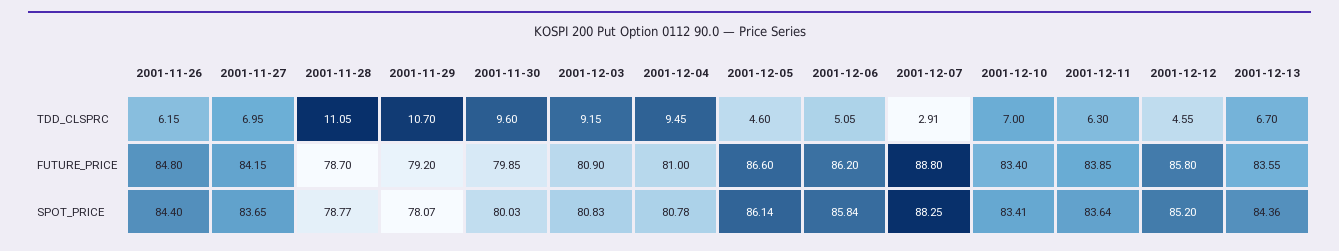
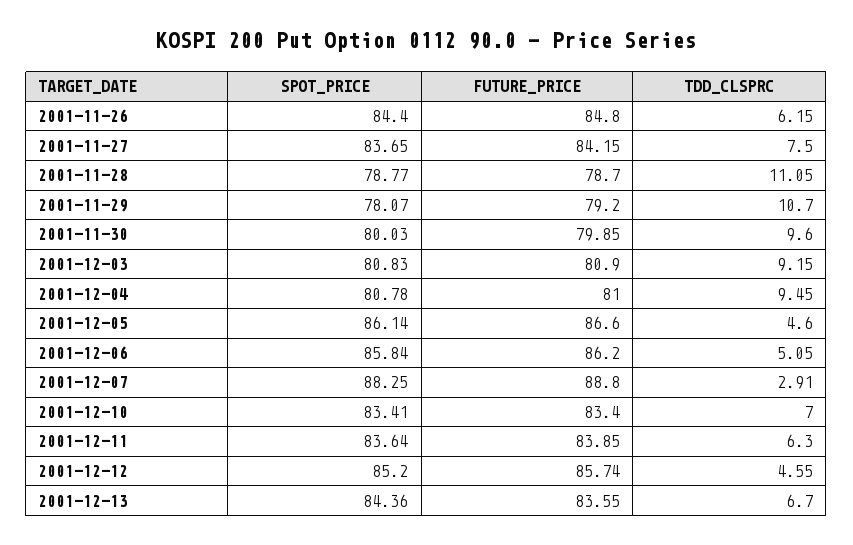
2001-11-27, TDD_CLSPRC: 6.95 -> 7.5
2001-12-12, FUTURE_PRICE: 85.8 -> 85.74

